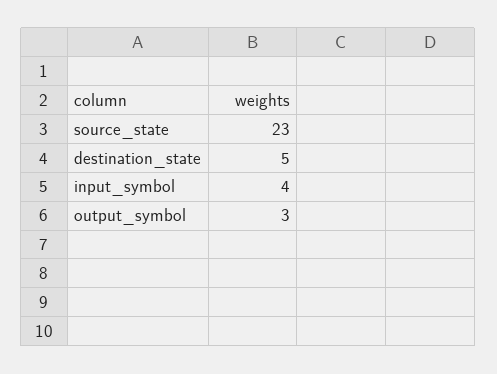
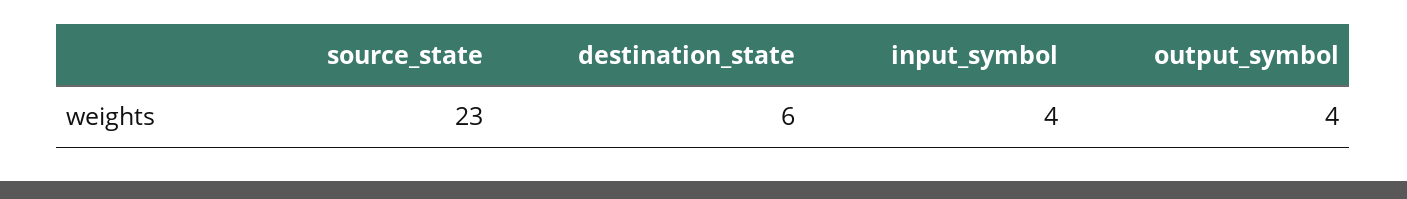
destination_state: 5 -> 6
output_symbol: 3 -> 4

